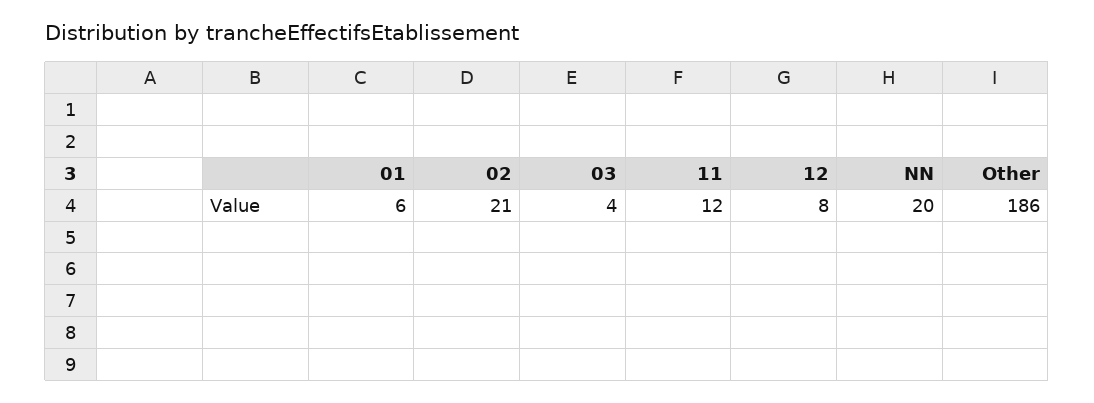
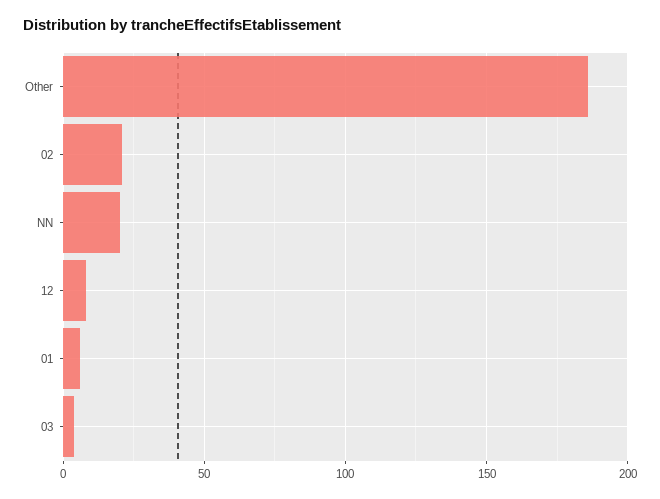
11: 12 -> none

